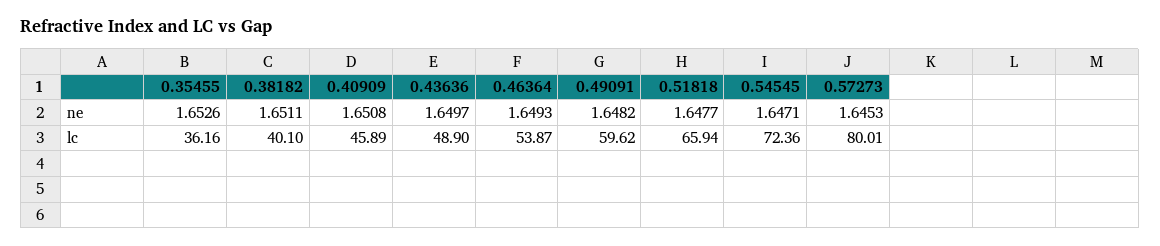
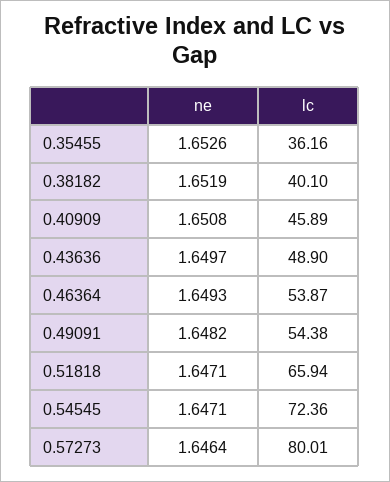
0.38182, ne: 1.6511 -> 1.6519
0.51818, ne: 1.6477 -> 1.6471
0.57273, ne: 1.6453 -> 1.6464
0.49091, lc: 59.62 -> 54.38

